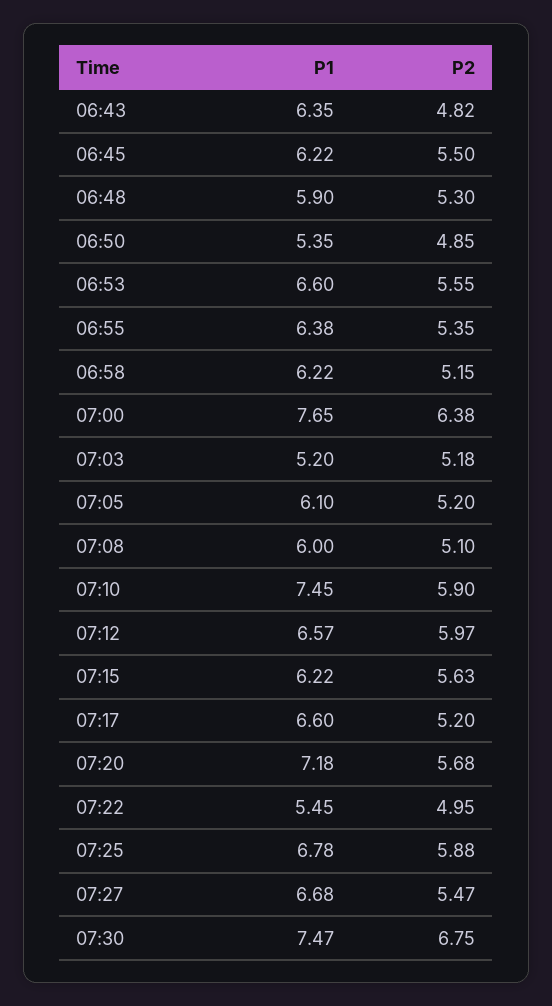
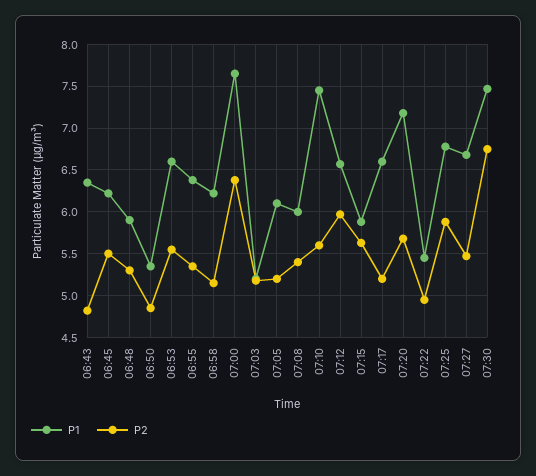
P2, 07:08: 5.1 -> 5.4
P2, 07:10: 5.9 -> 5.6
P1, 07:15: 6.22 -> 5.9

